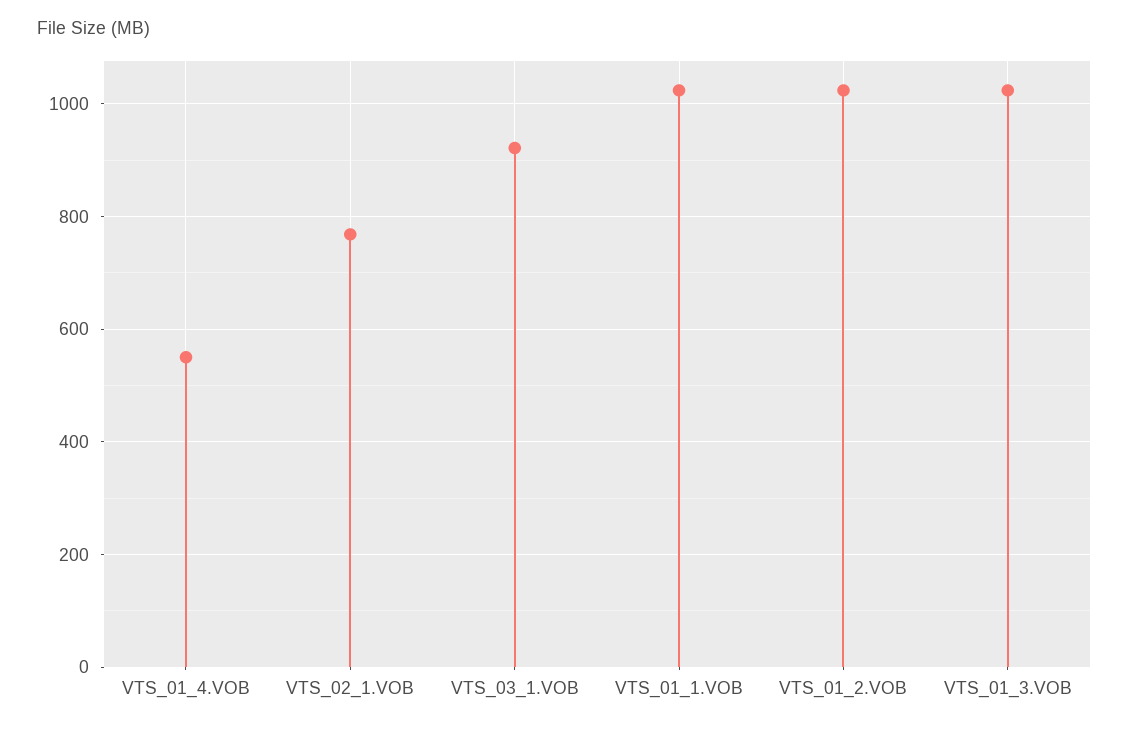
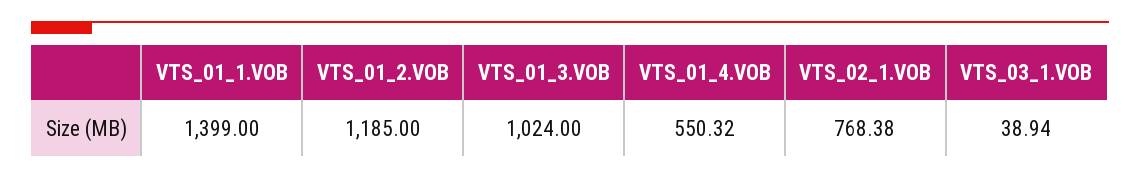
VTS_03_1.VOB: 920 -> 38.94
VTS_01_1.VOB: 1020 -> 1399
VTS_01_2.VOB: 1020 -> 1185

